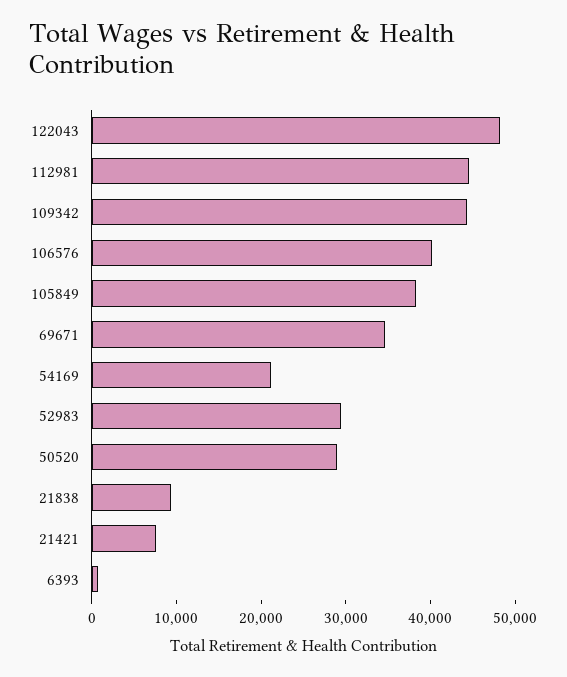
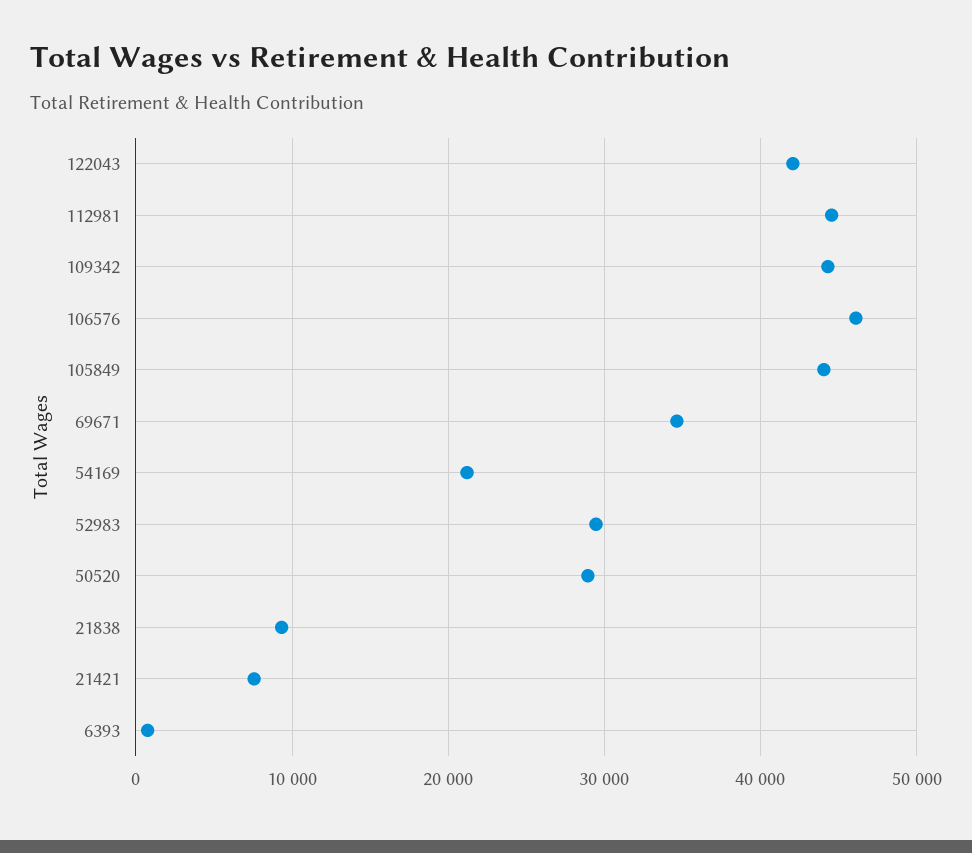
122043: 48000 -> 42000
106576: 40000 -> 46000
105849: 38000 -> 44000

